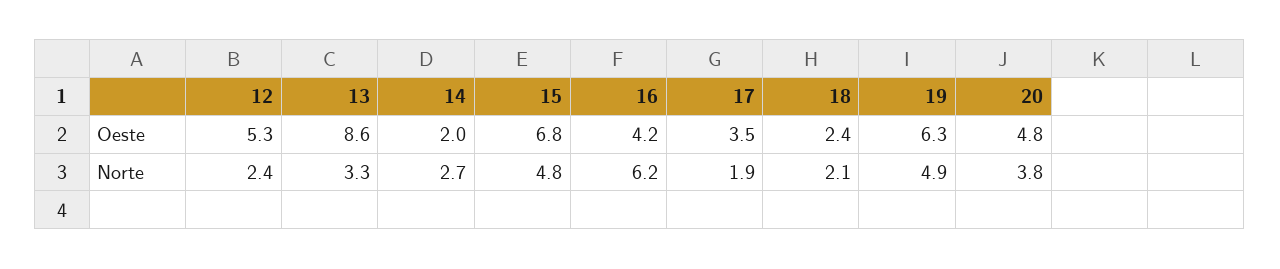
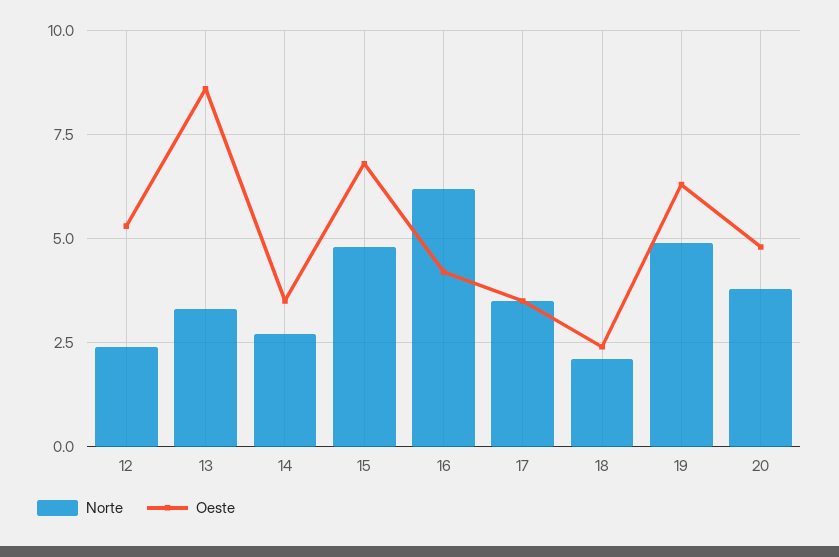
Oeste, 14: 2 -> 3.5
Norte, 17: 1.9 -> 3.5

